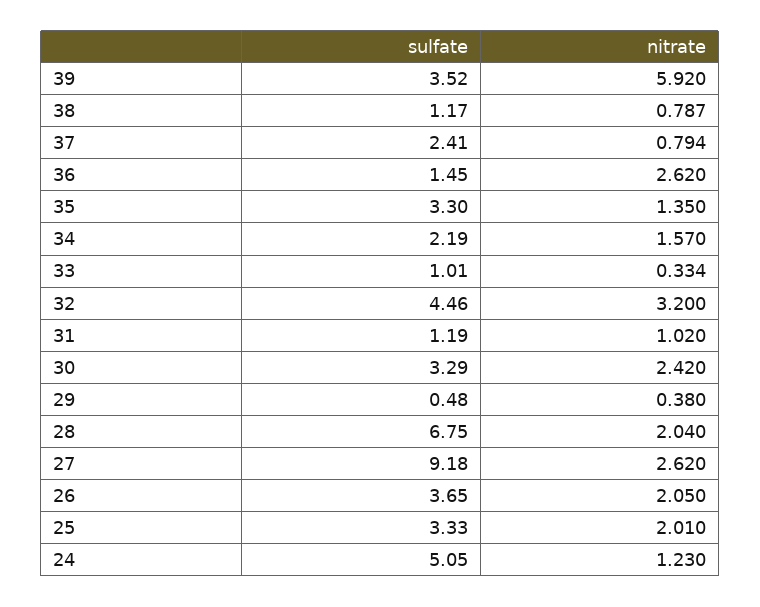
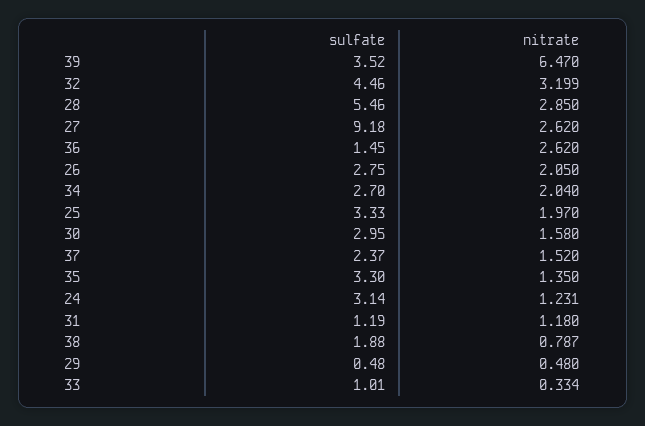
nitrate, 39: 5.92 -> 6.47
sulfate, 38: 1.17 -> 1.88
sulfate, 37: 2.41 -> 2.37
nitrate, 37: 0.794 -> 1.52
sulfate, 34: 2.19 -> 2.7
nitrate, 34: 1.57 -> 2.04
nitrate, 32: 3.2 -> 3.199
nitrate, 31: 1.02 -> 1.18
sulfate, 30: 3.29 -> 2.95
nitrate, 30: 2.42 -> 1.58
nitrate, 29: 0.38 -> 0.48
sulfate, 28: 6.75 -> 5.46
nitrate, 28: 2.04 -> 2.85
sulfate, 26: 3.65 -> 2.75
nitrate, 25: 2.01 -> 1.97
sulfate, 24: 5.05 -> 3.14
nitrate, 24: 1.23 -> 1.231

